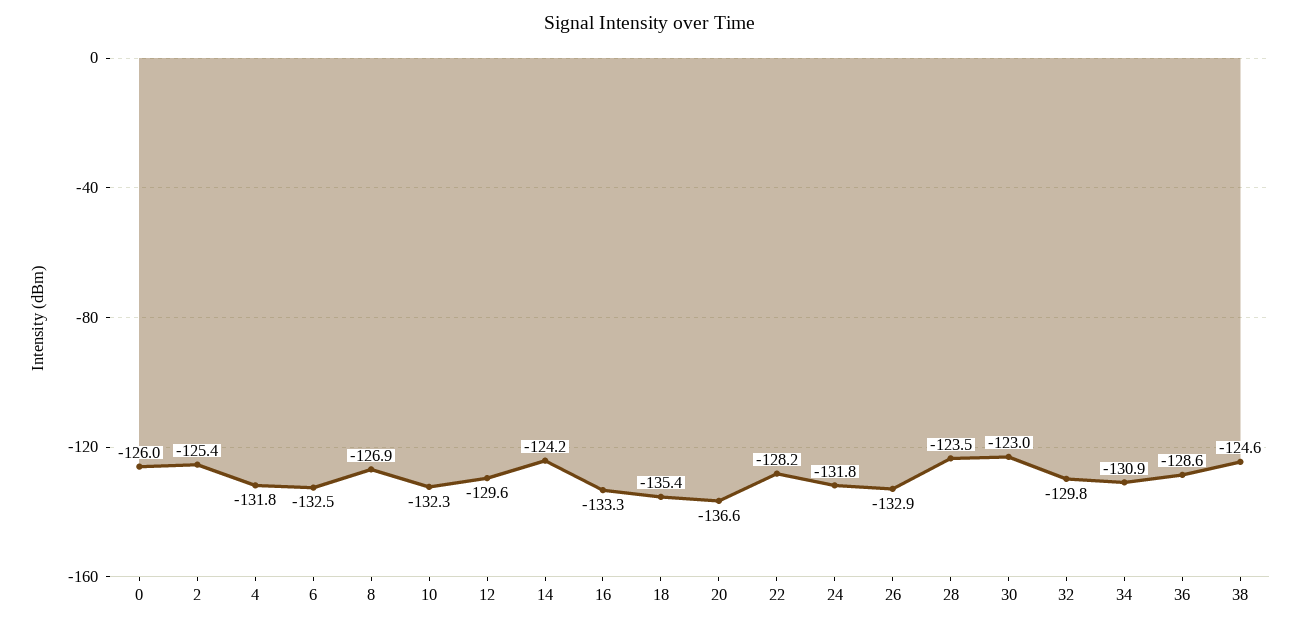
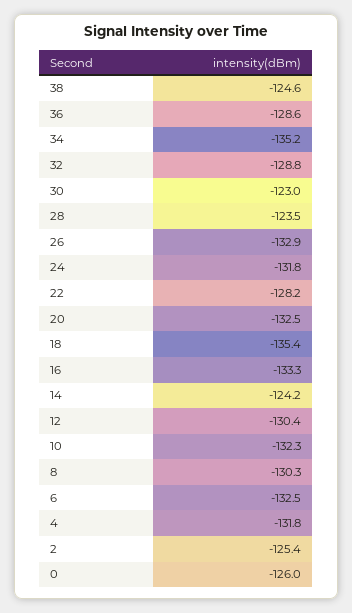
8: -126.9 -> -130.3
12: -129.6 -> -130.4
20: -136.6 -> -132.5
32: -129.8 -> -128.8
34: -130.9 -> -135.2

